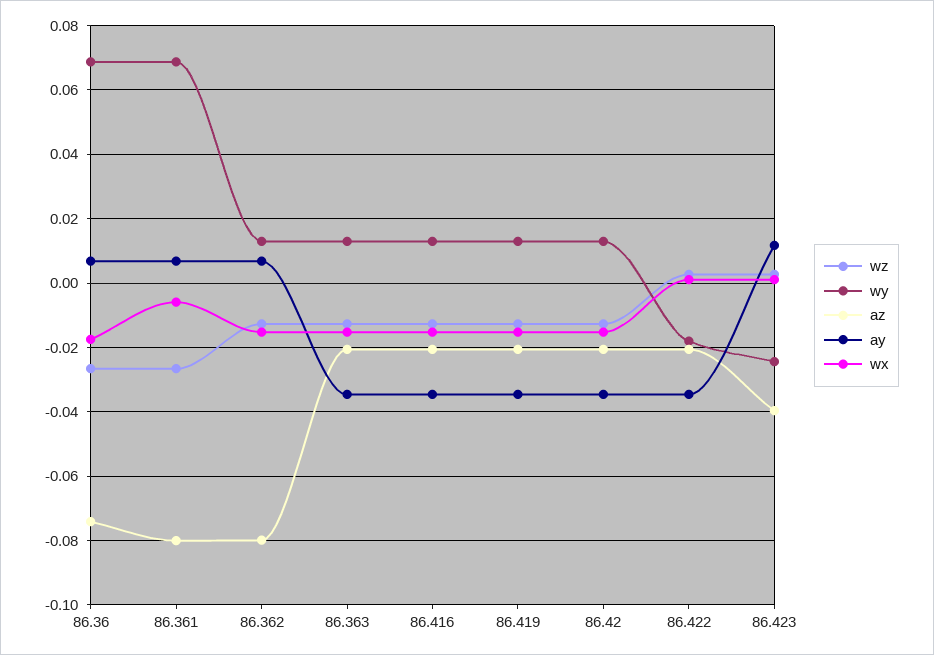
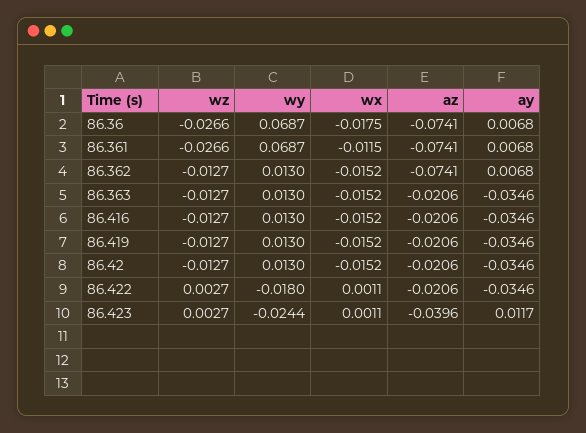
az, 86.361: -0.08 -> -0.0741
wx, 86.361: -0.006 -> -0.0115
az, 86.362: -0.08 -> -0.0741

